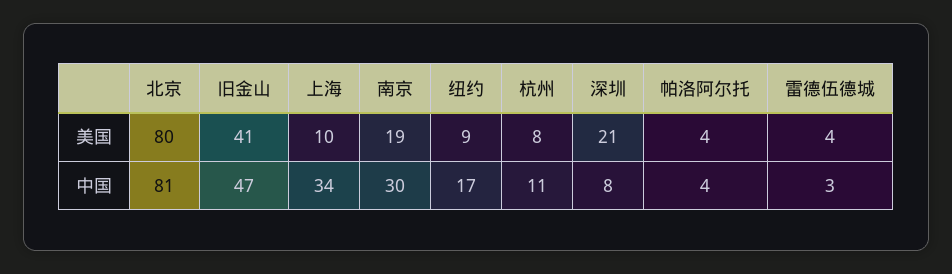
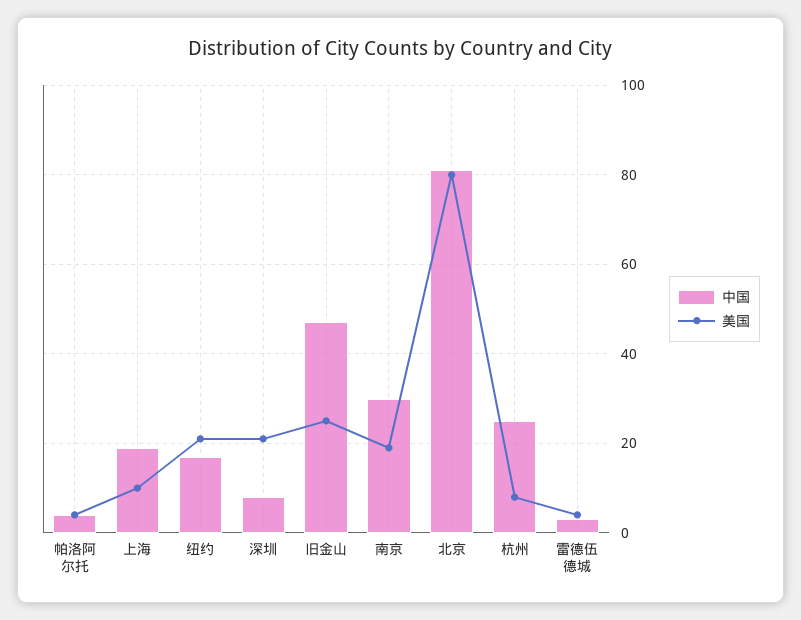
美国, 旧金山: 41 -> 25
美国, 纽约: 9 -> 20
中国, 上海: 34 -> 20
中国, 杭州: 11 -> 25

